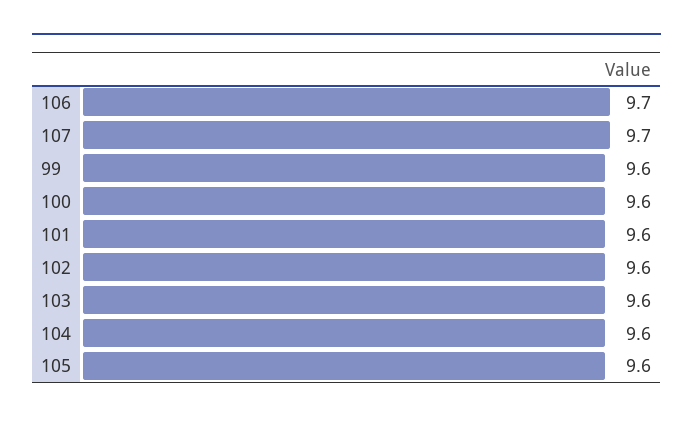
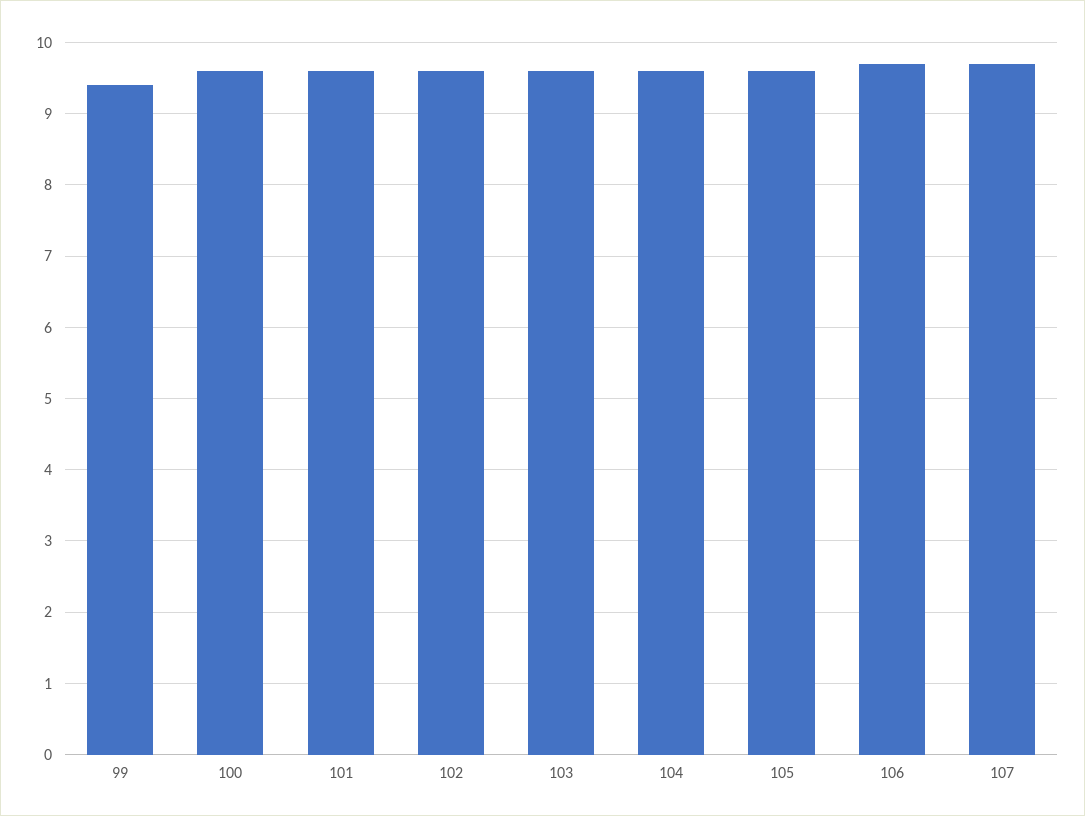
99: 9.6 -> 9.4

